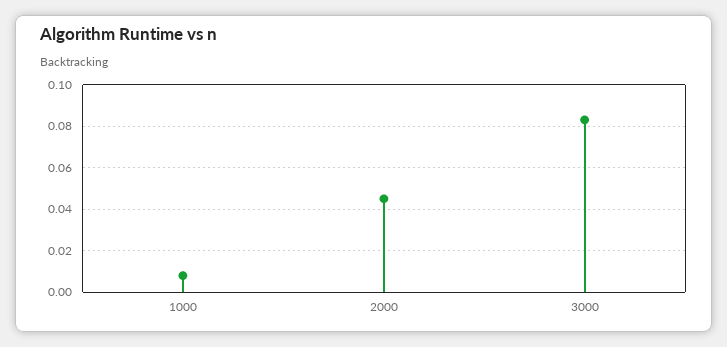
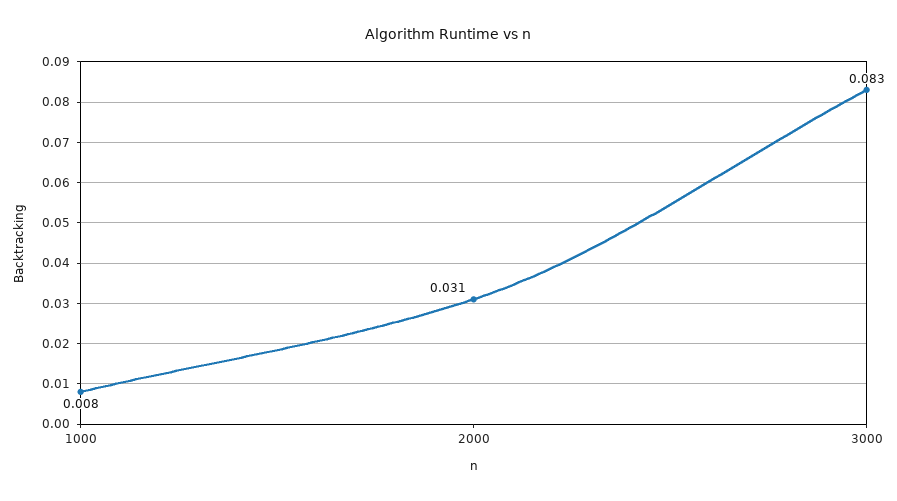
2000: 0.045 -> 0.031

